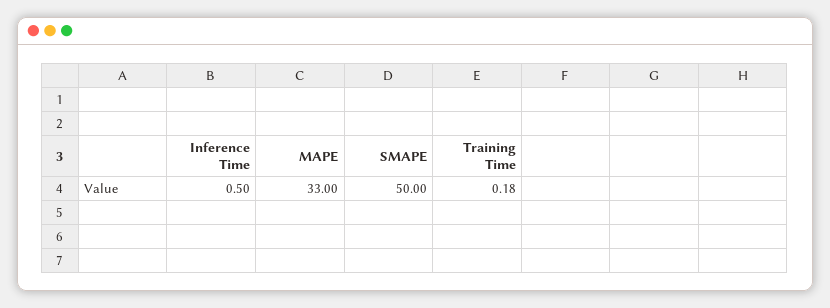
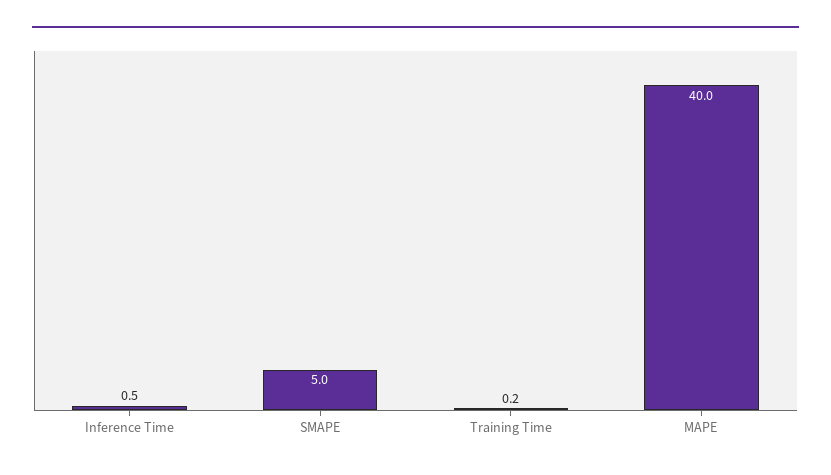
MAPE: 33 -> 40
SMAPE: 50 -> 5

